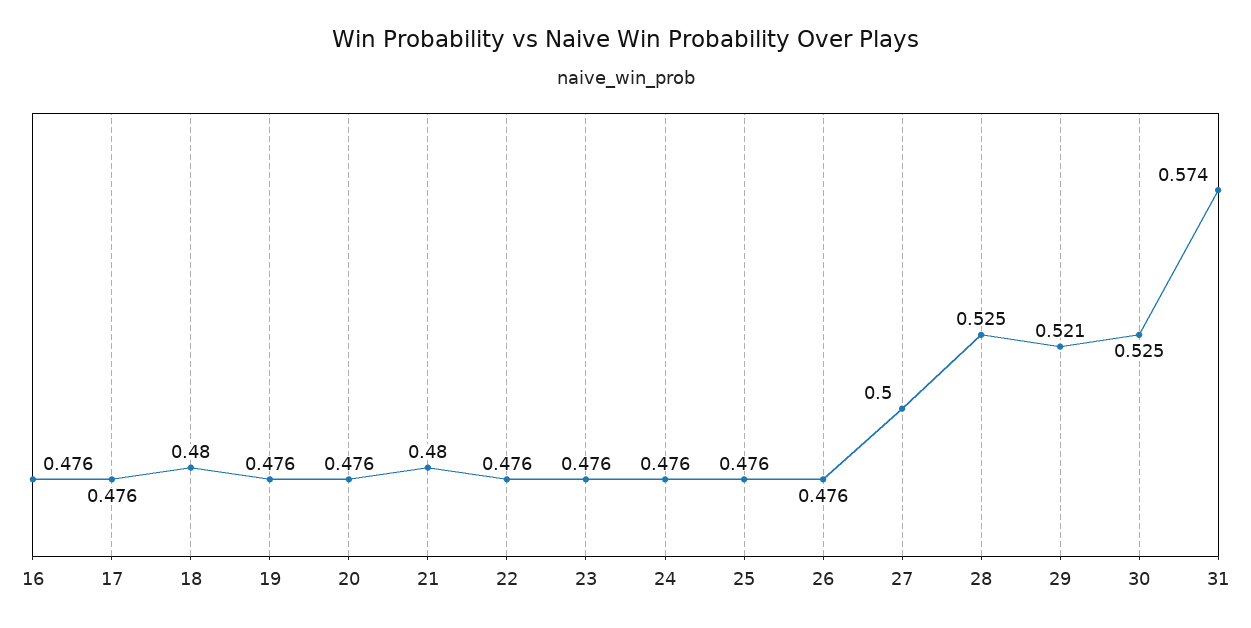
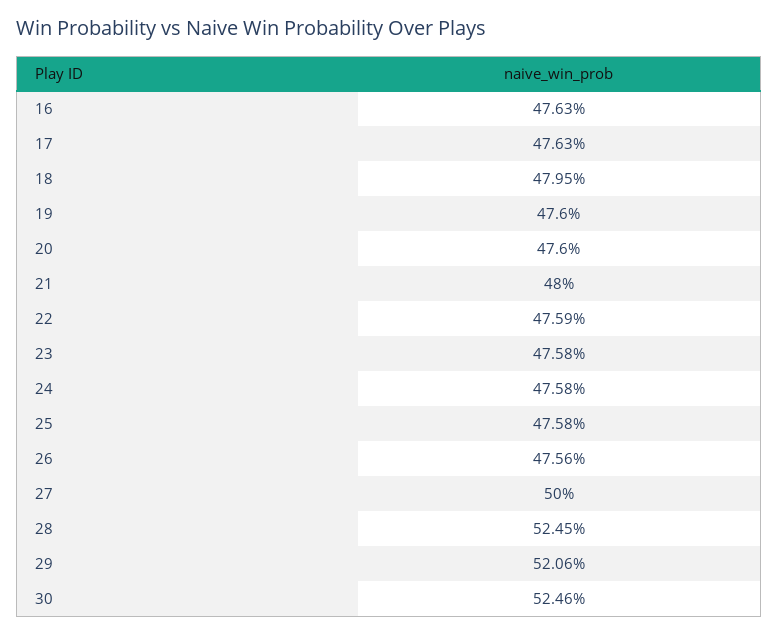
31: 0.574 -> none

